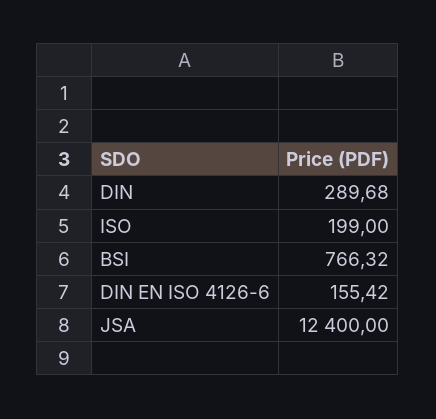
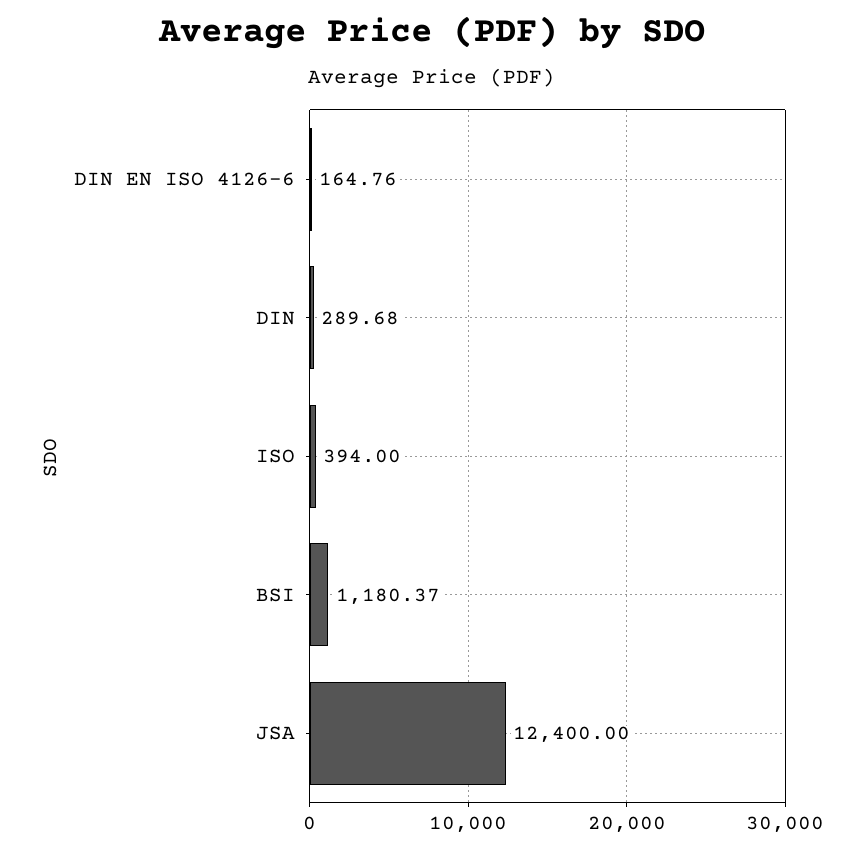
ISO: 199 -> 394
BSI: 766.32 -> 1180.37
DIN EN ISO 4126-6: 155.42 -> 164.76

